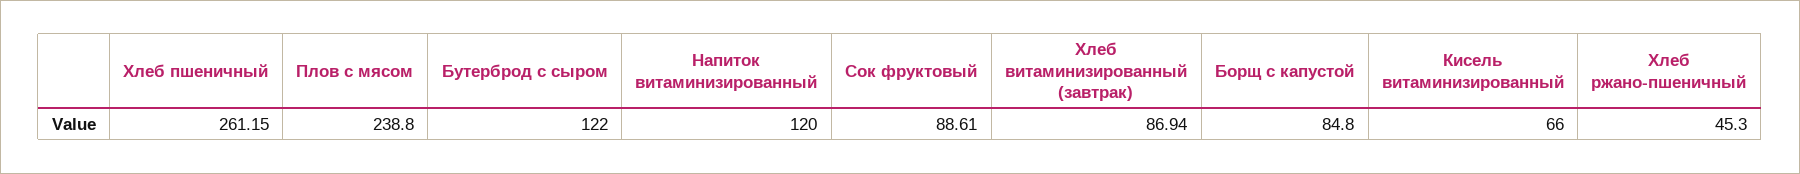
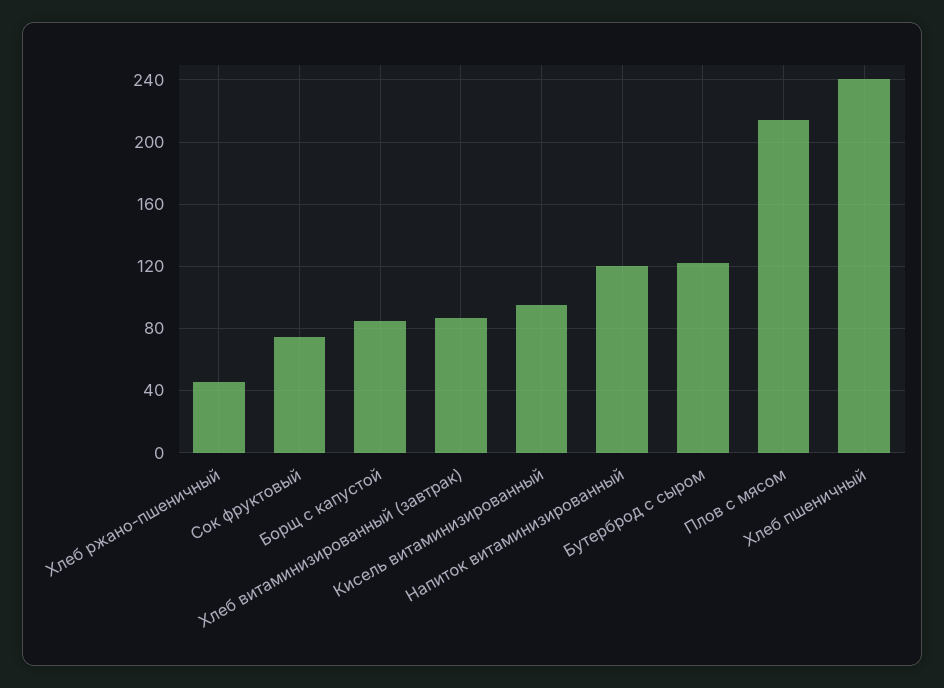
Хлеб пшеничный: 261.15 -> 240
Плов с мясом: 238.8 -> 215
Сок фруктовый: 88.61 -> 75
Кисель витаминизированный: 66 -> 95

